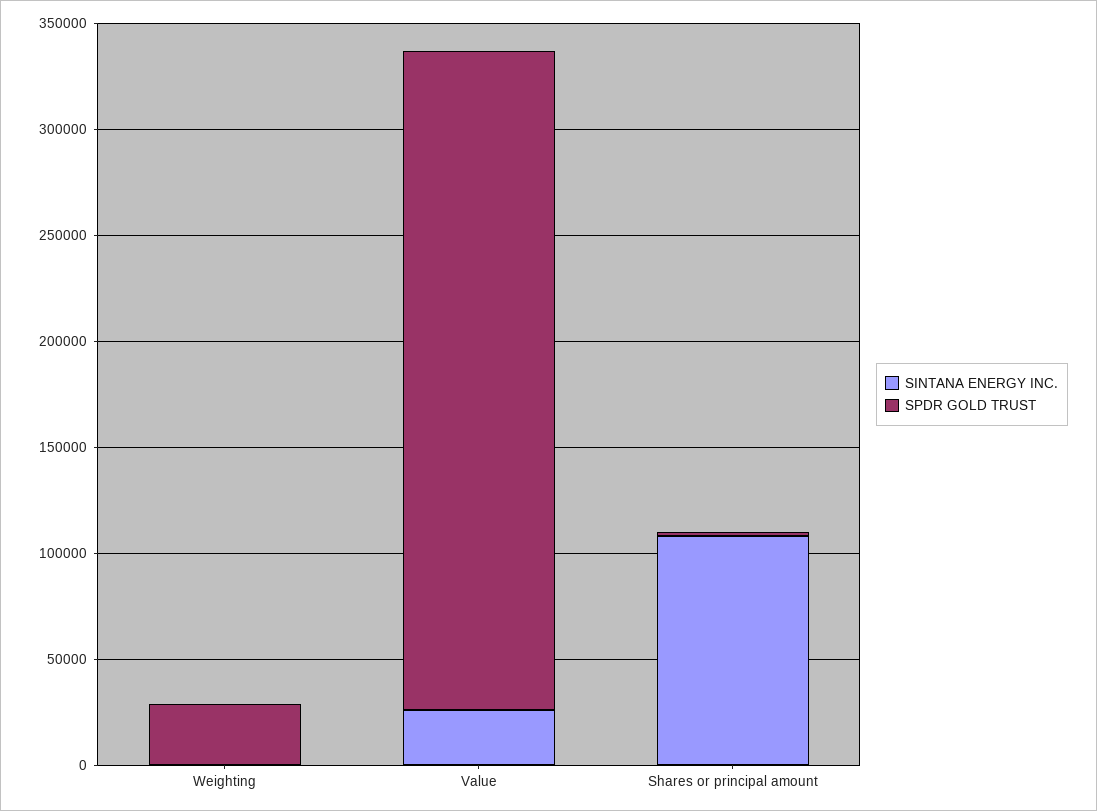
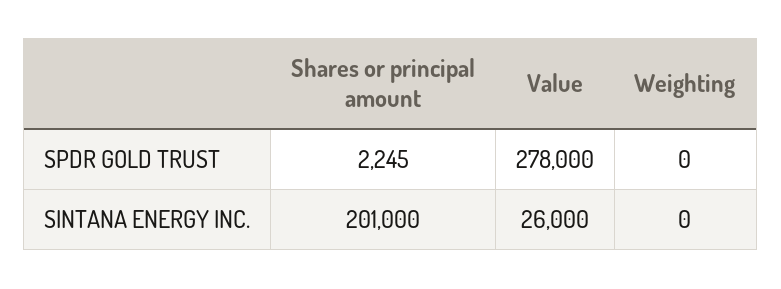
SPDR GOLD TRUST, Weighting: 30000 -> 0
SPDR GOLD TRUST, Value: 310000 -> 278000
SINTANA ENERGY INC., Shares or principal amount: 110000 -> 201000

